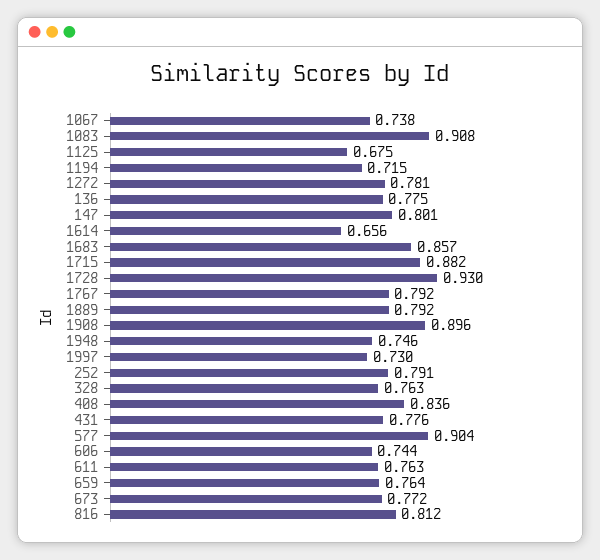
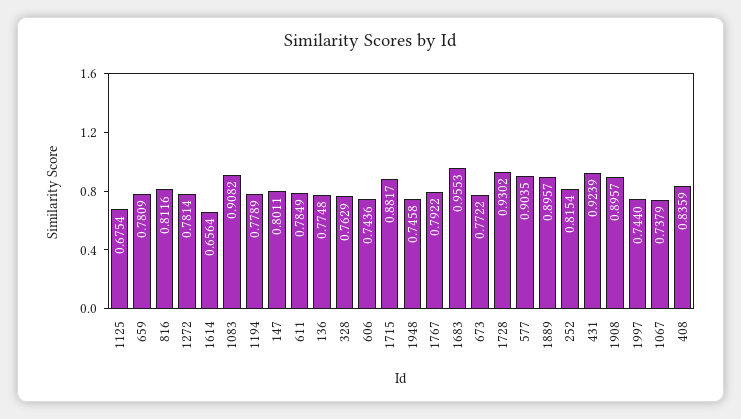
1194: 0.715 -> 0.7789
1683: 0.857 -> 0.9553
1889: 0.792 -> 0.8957
1997: 0.73 -> 0.744
252: 0.791 -> 0.8154
431: 0.776 -> 0.9239
611: 0.763 -> 0.7849
659: 0.764 -> 0.7809

